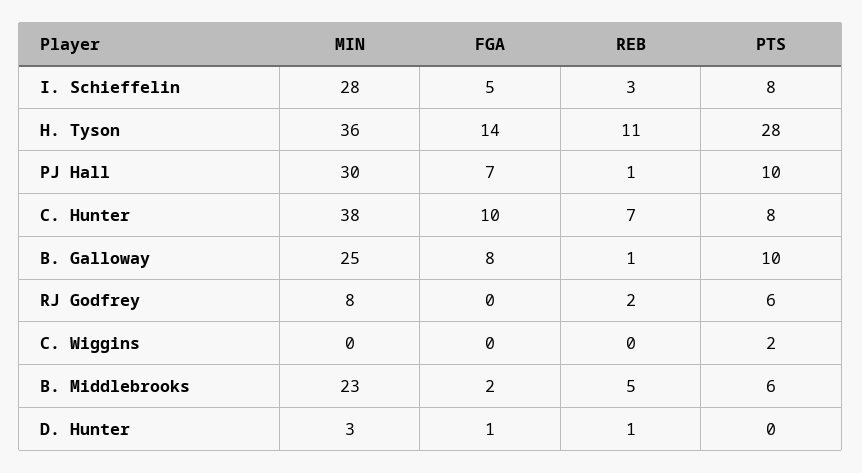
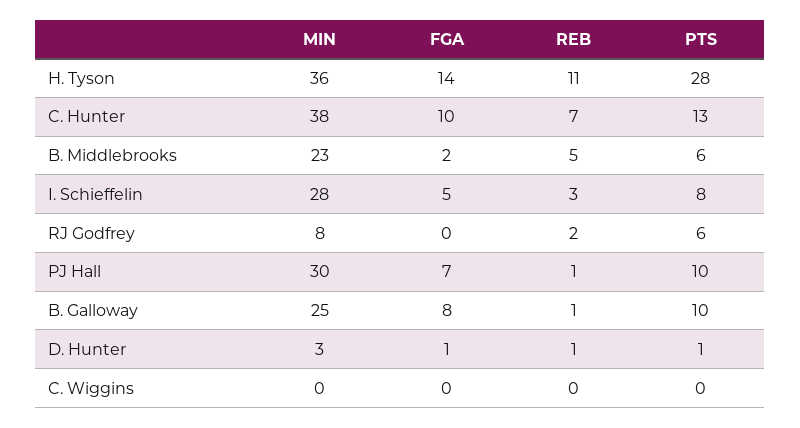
PTS, C. Hunter: 8 -> 13
PTS, C. Wiggins: 2 -> 0
PTS, D. Hunter: 0 -> 1

